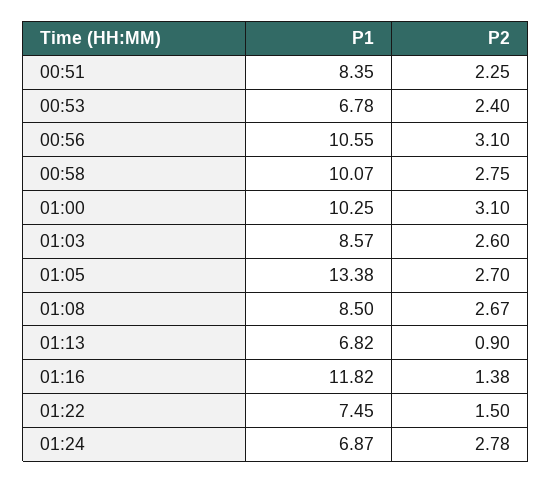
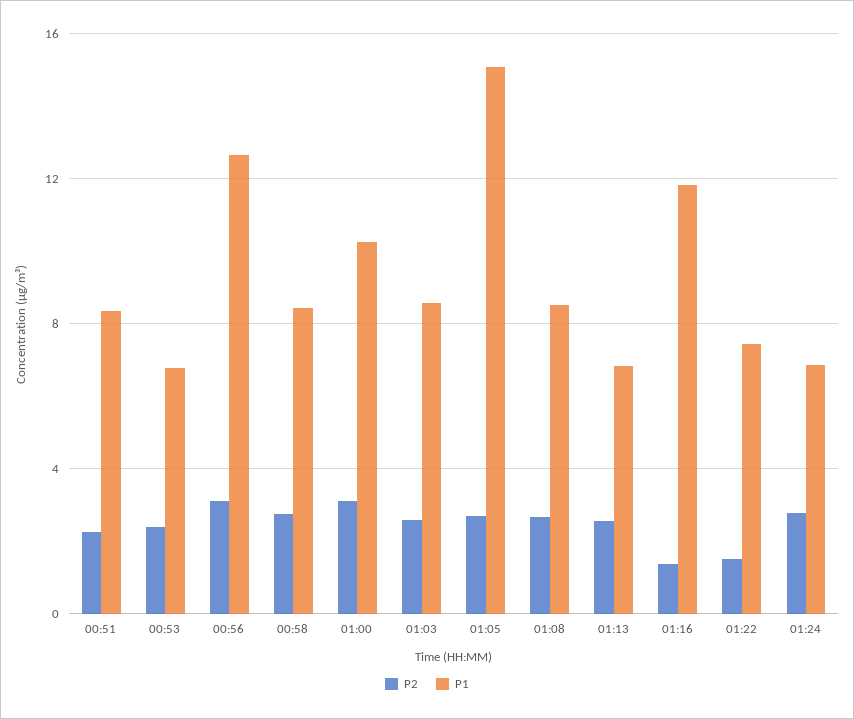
P1, 00:56: 10.55 -> 12.5
P1, 00:58: 10.07 -> 8.5
P1, 01:05: 13.38 -> 15
P2, 01:13: 0.9 -> 2.5

